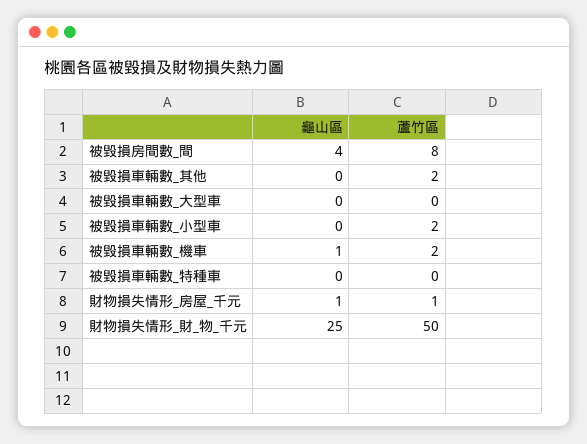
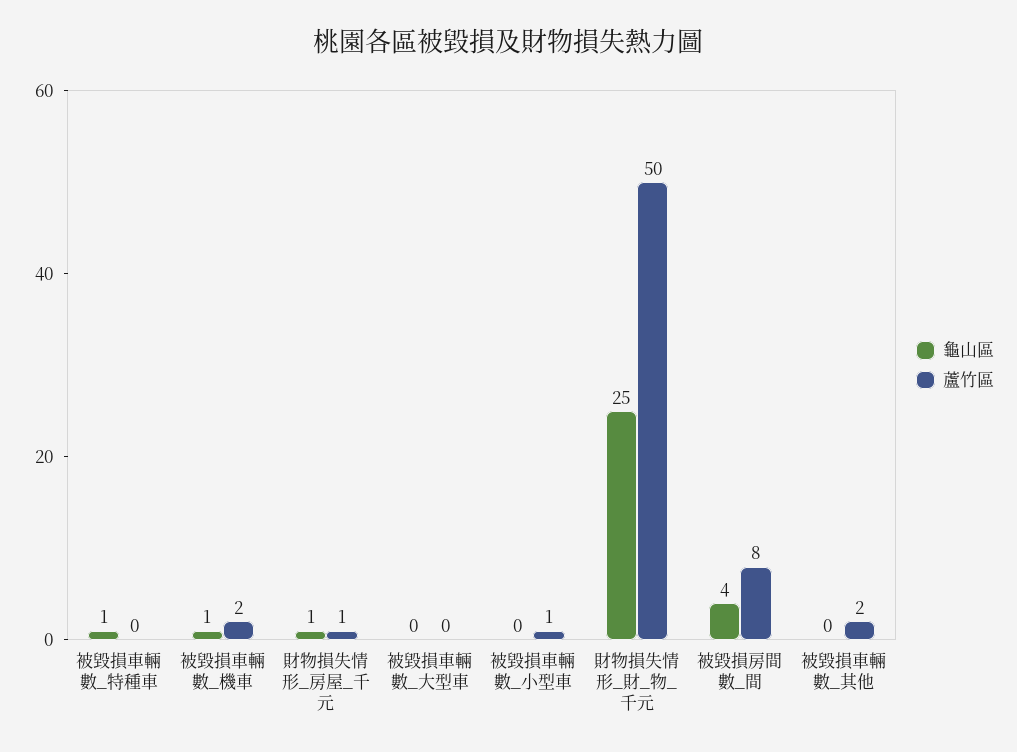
蘆竹區, 被毀損車輛數_小型車: 2 -> 1
龜山區, 被毀損車輛數_特種車: 0 -> 1

